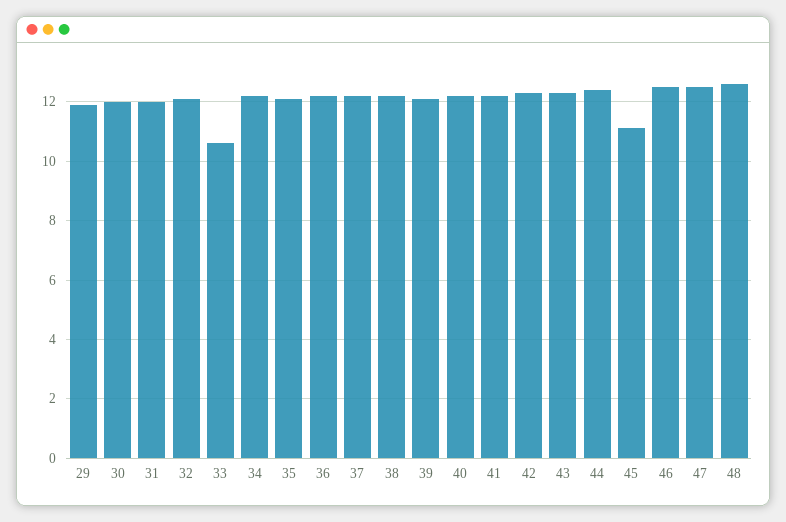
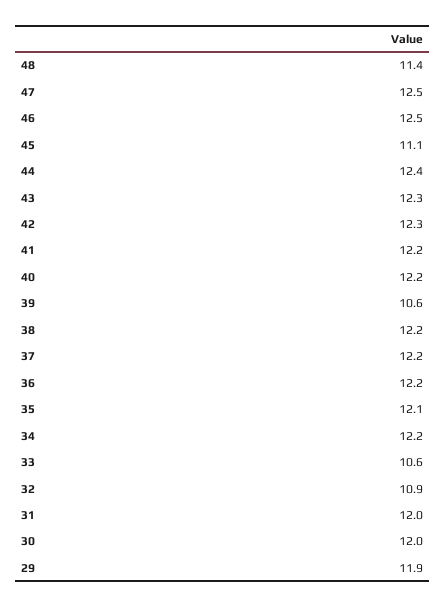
32: 12 -> 10.9
39: 12 -> 10.6
48: 12.5 -> 11.4

